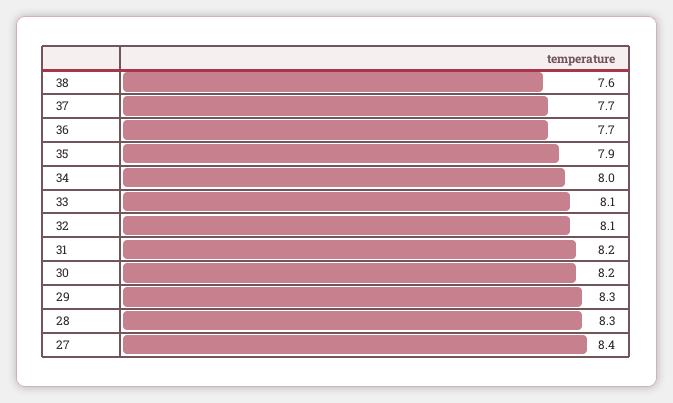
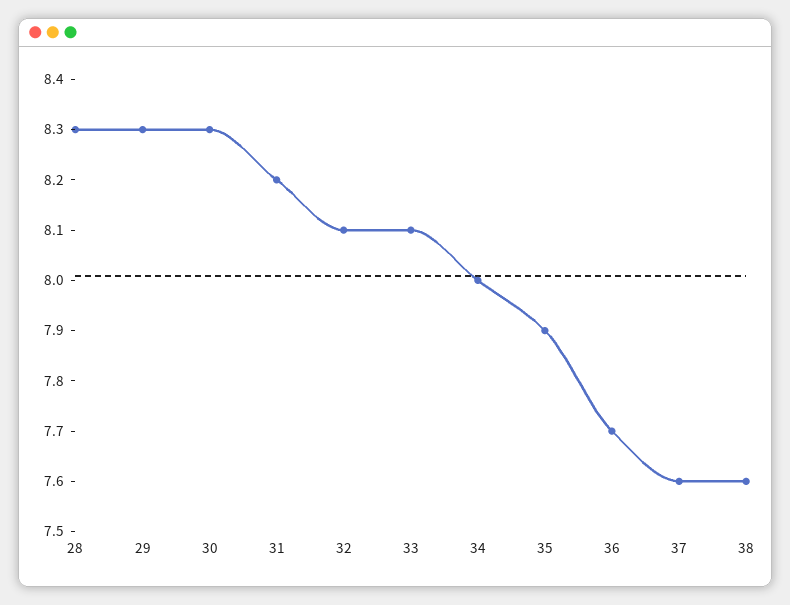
37: 7.7 -> 7.6
30: 8.2 -> 8.3
27: 8.4 -> none

